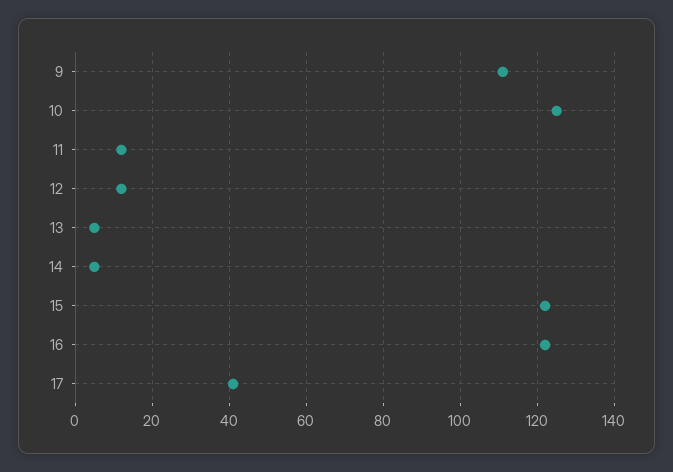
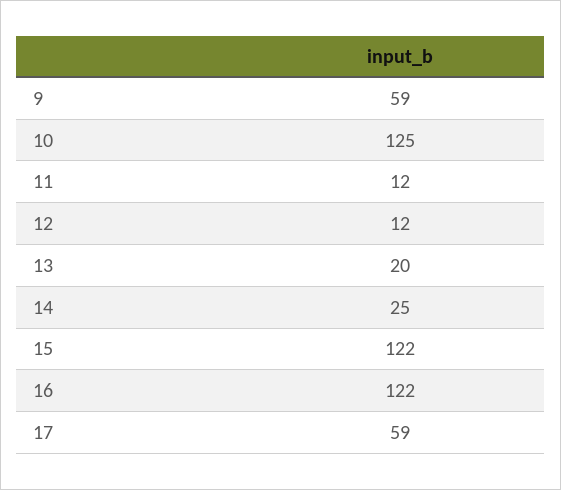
9: 110 -> 59
13: 5 -> 20
14: 5 -> 25
17: 40 -> 59

